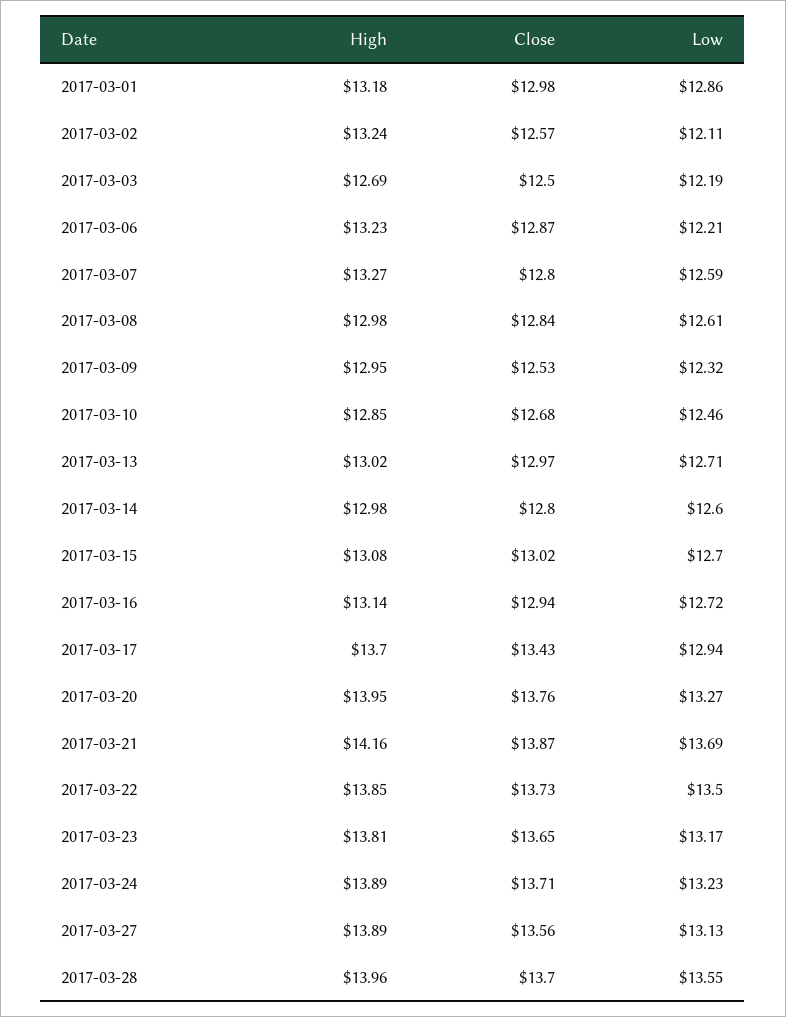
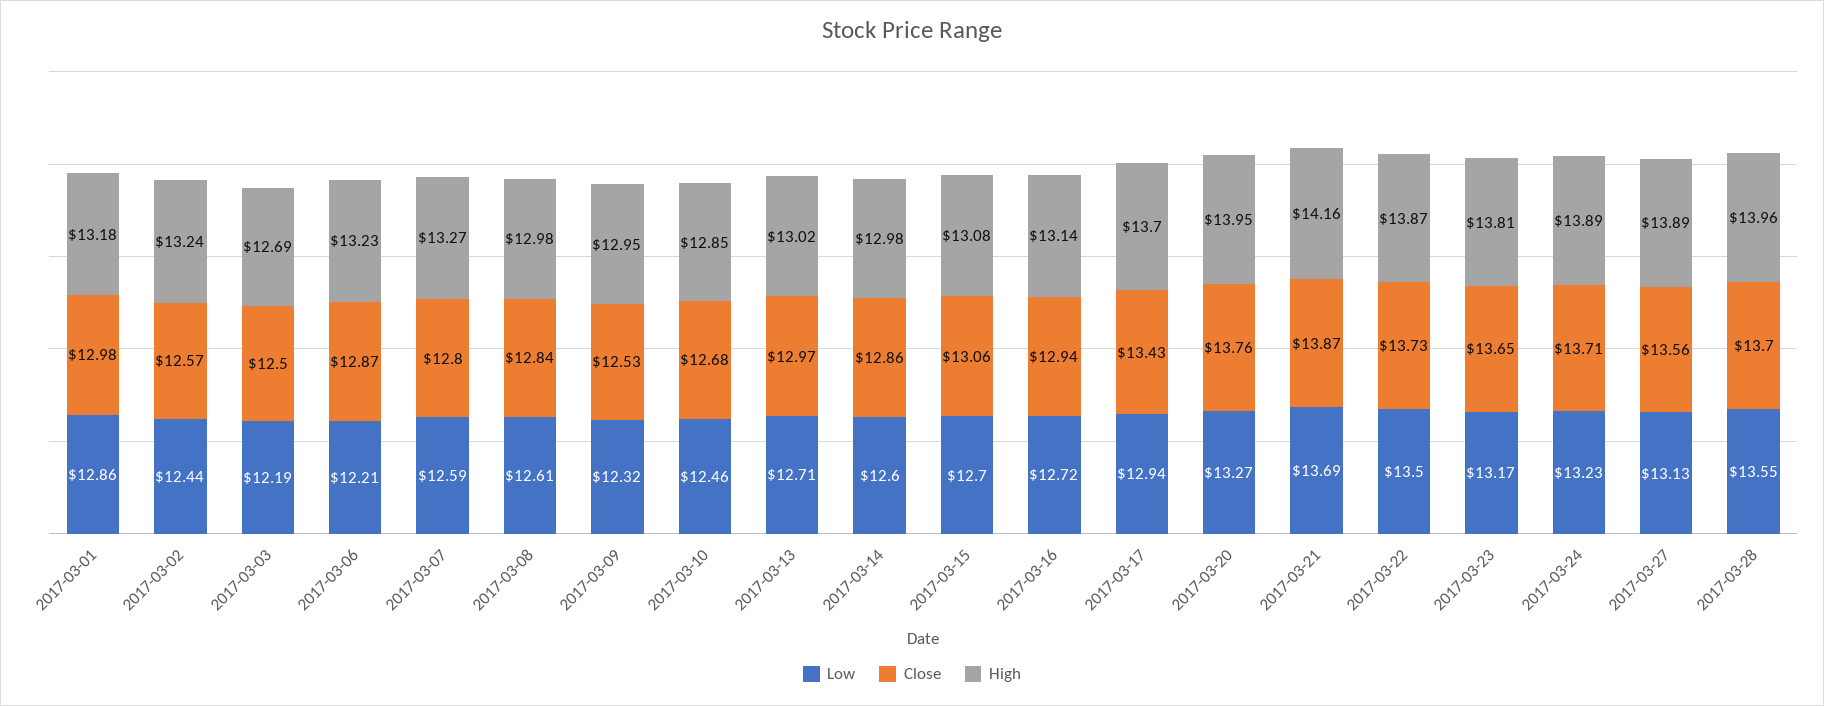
Low, 2017-03-02: 12.11 -> 12.44
Close, 2017-03-14: 12.8 -> 12.86
Close, 2017-03-15: 13.02 -> 13.06
High, 2017-03-22: 13.85 -> 13.87

